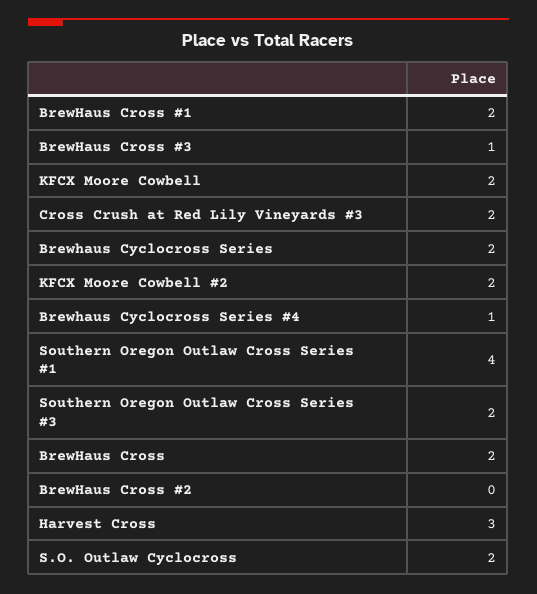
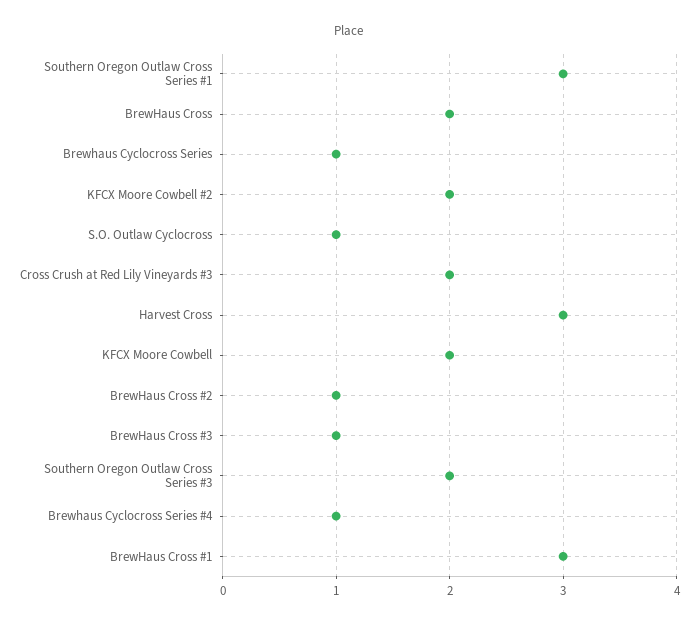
BrewHaus Cross #1: 2 -> 3
Brewhaus Cyclocross Series: 2 -> 1
Southern Oregon Outlaw Cross Series #1: 4 -> 3
BrewHaus Cross #2: 0 -> 1
S.O. Outlaw Cyclocross: 2 -> 1

